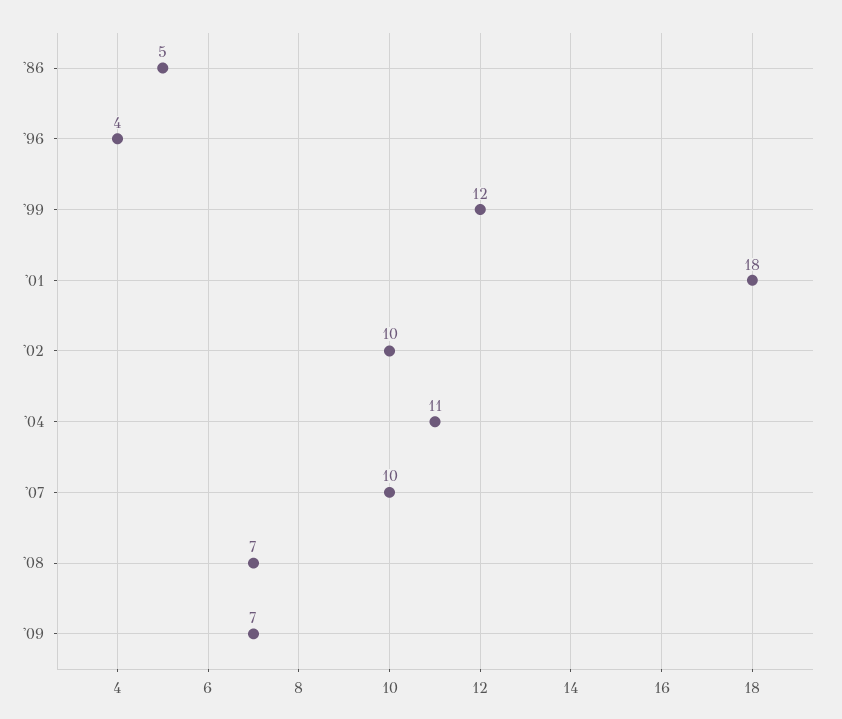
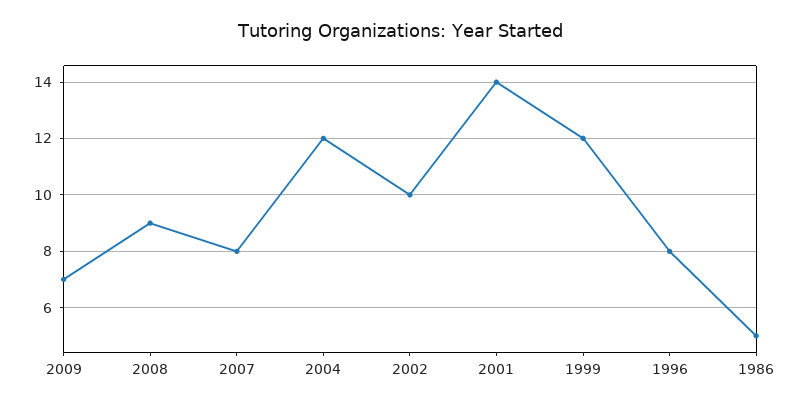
'96: 4 -> 8
'01: 18 -> 14
'04: 11 -> 12
'07: 10 -> 8
'08: 7 -> 9

